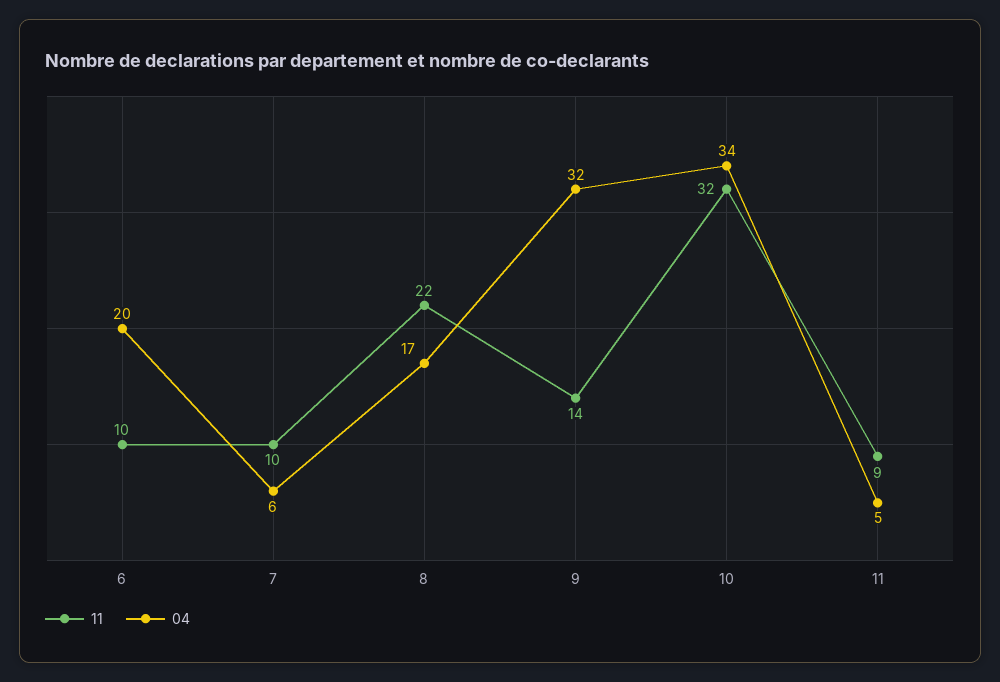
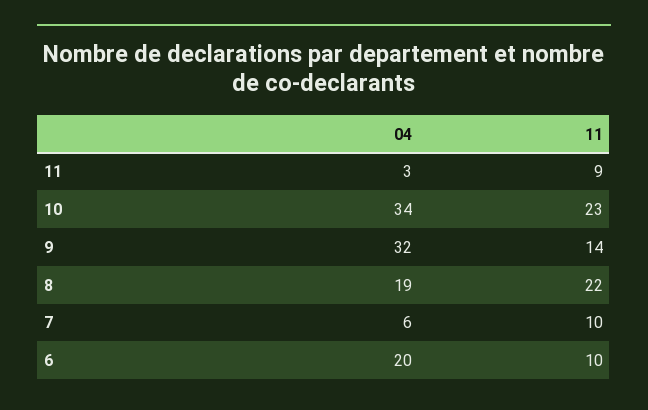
04, 8: 17 -> 19
11, 10: 32 -> 23
04, 11: 5 -> 3

